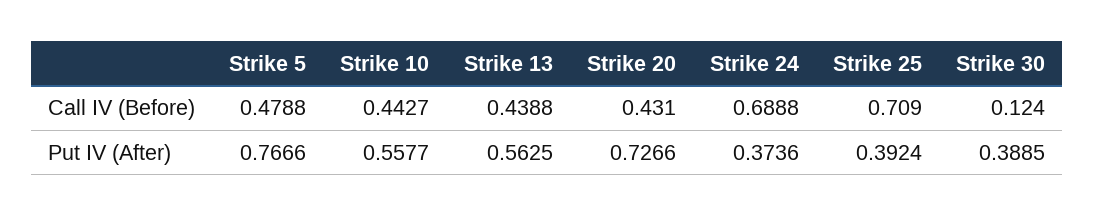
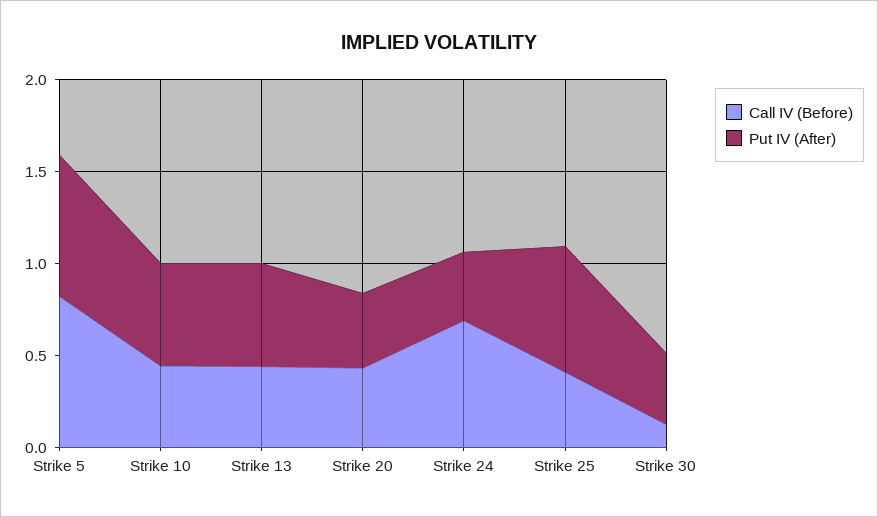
Call IV (Before), Strike 5: 0.4788 -> 0.8
Call IV (Before), Strike 25: 0.709 -> 0.4
Put IV (After), Strike 20: 0.7266 -> 0.4
Put IV (After), Strike 25: 0.3924 -> 0.7

